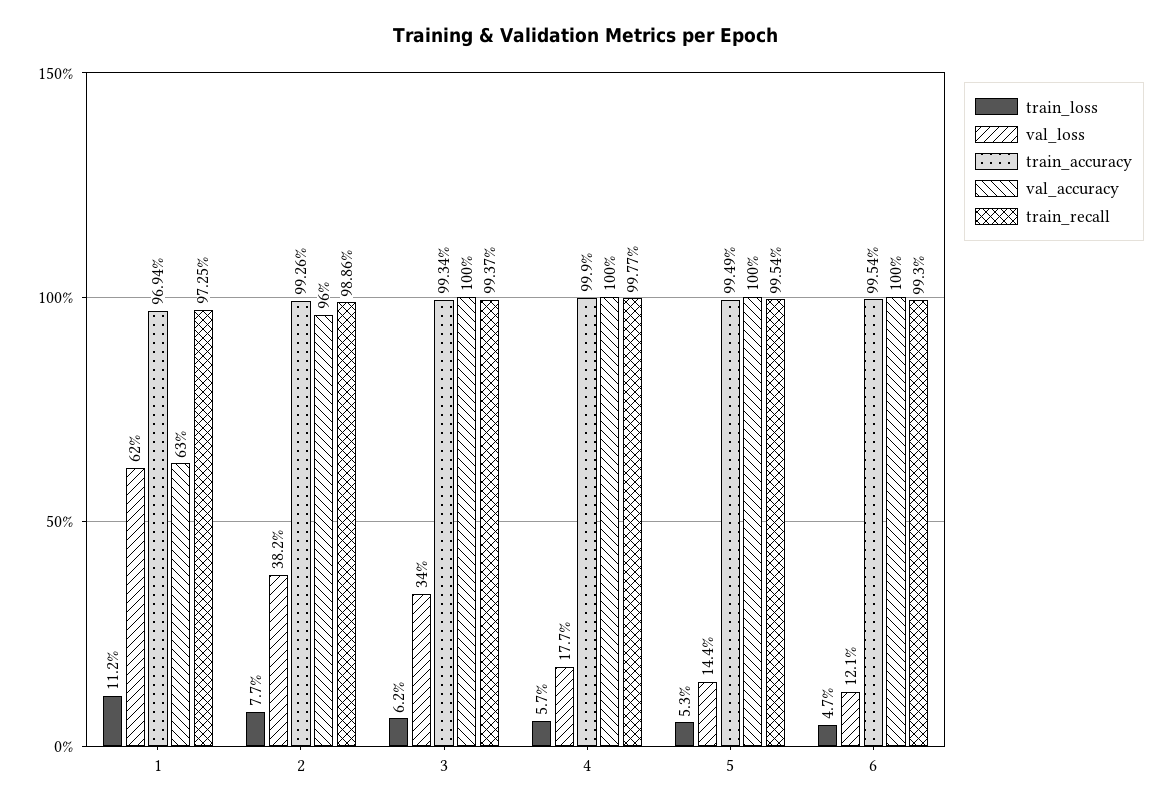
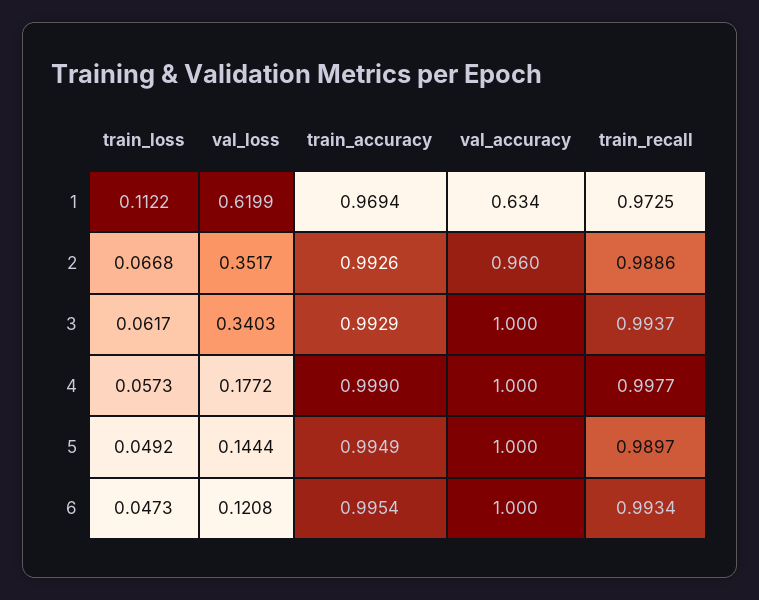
train_loss, 2: 0.077 -> 0.0668
val_loss, 2: 0.382 -> 0.3517
train_accuracy, 3: 0.9934 -> 0.9929
train_loss, 5: 0.053 -> 0.0492
train_recall, 5: 0.9954 -> 0.9897
train_recall, 6: 0.993 -> 0.9934

